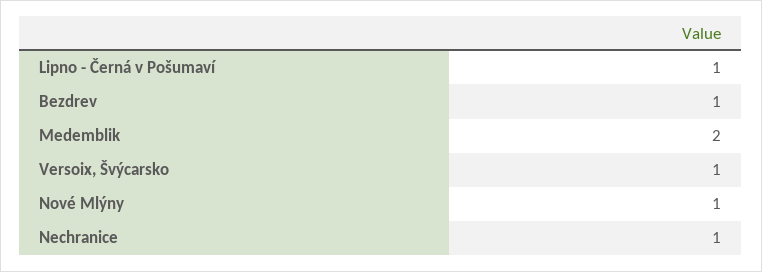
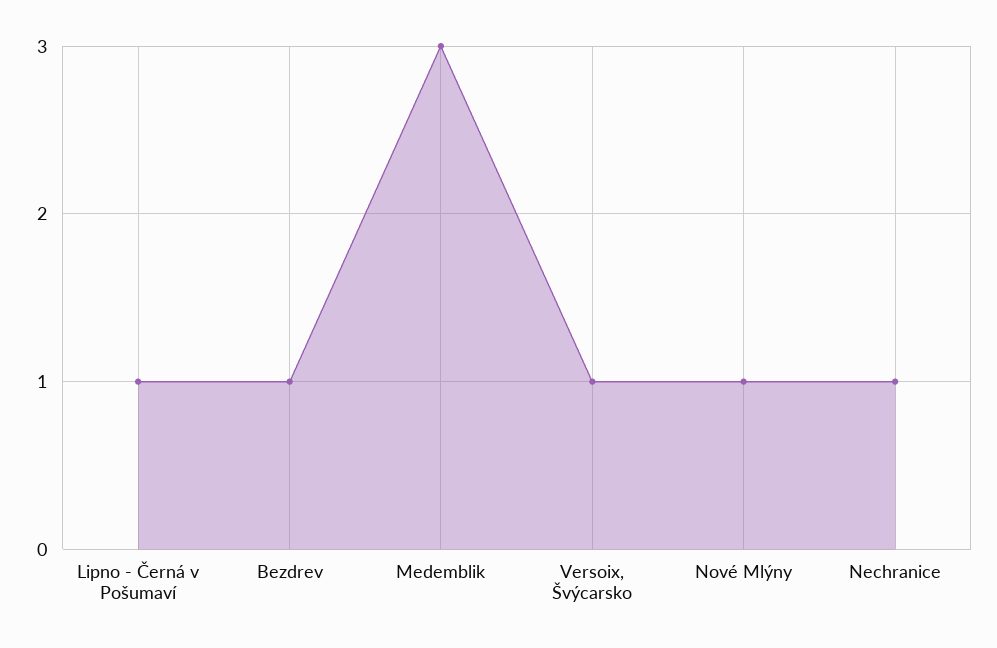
Medemblik: 2 -> 3

